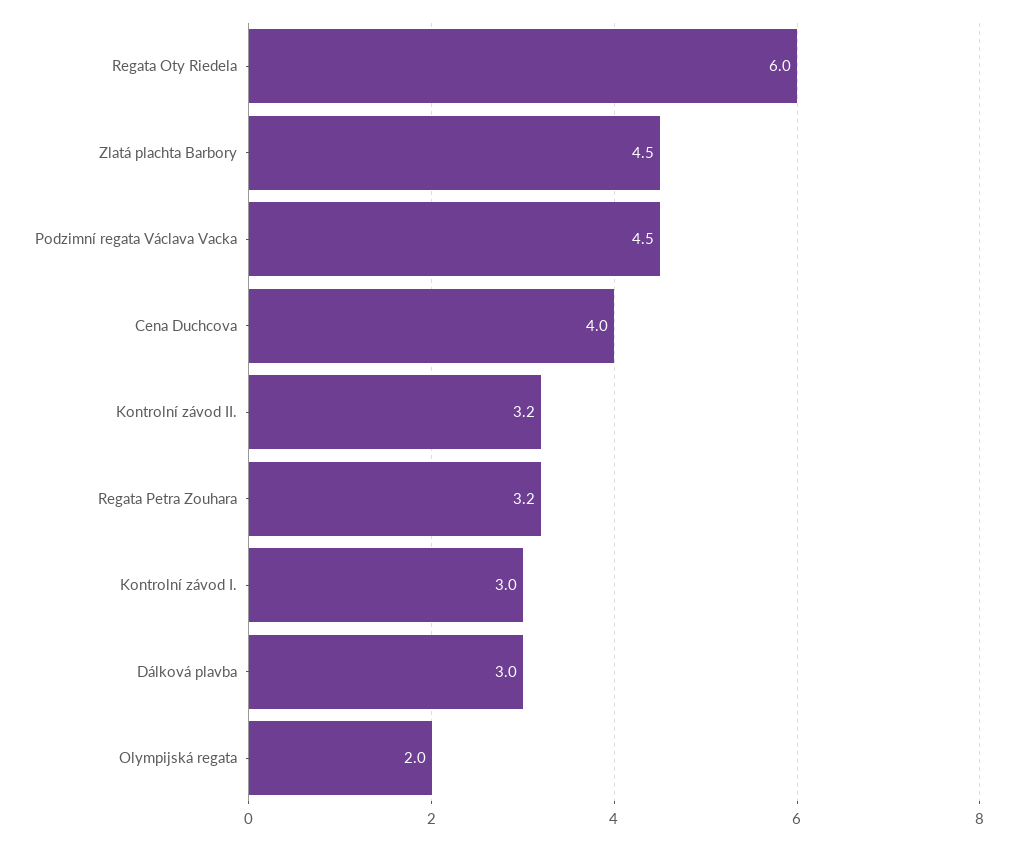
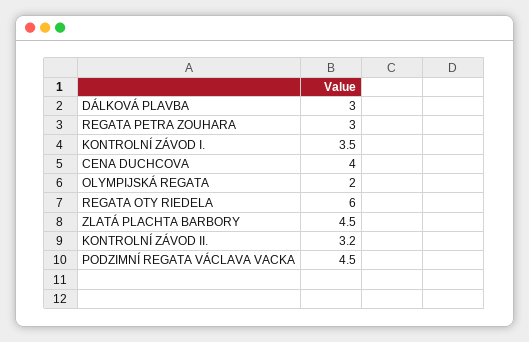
Regata Petra Zouhara: 3.2 -> 3
Kontrolní závod I.: 3 -> 3.5

